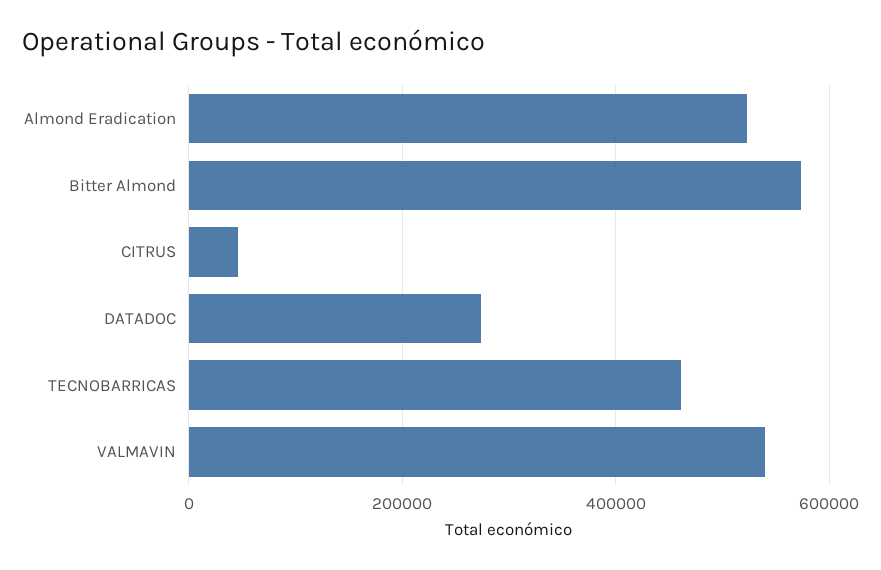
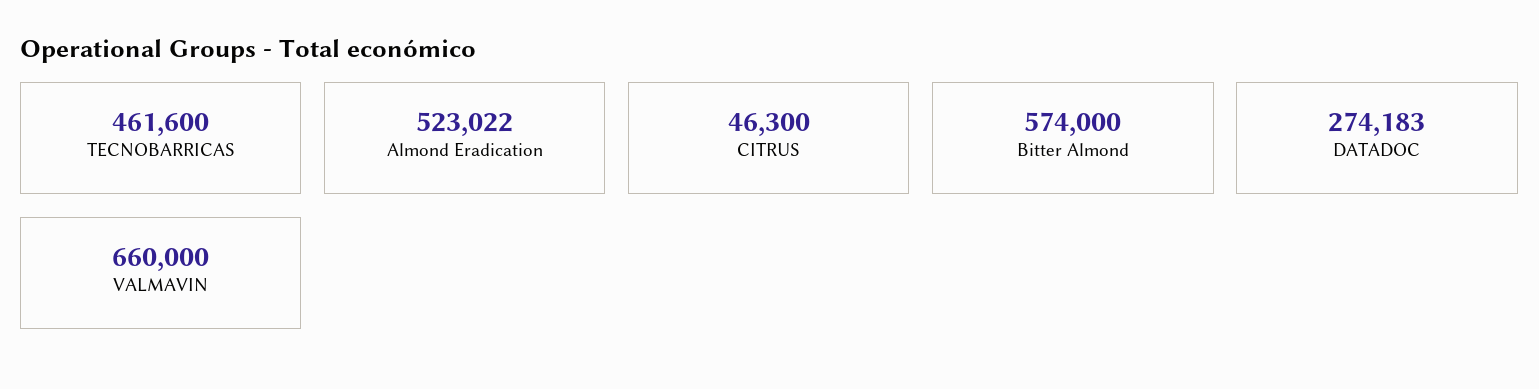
VALMAVIN: 540000 -> 660000

